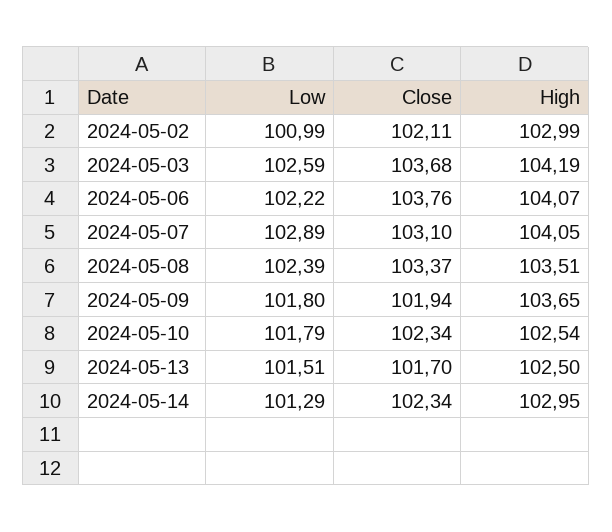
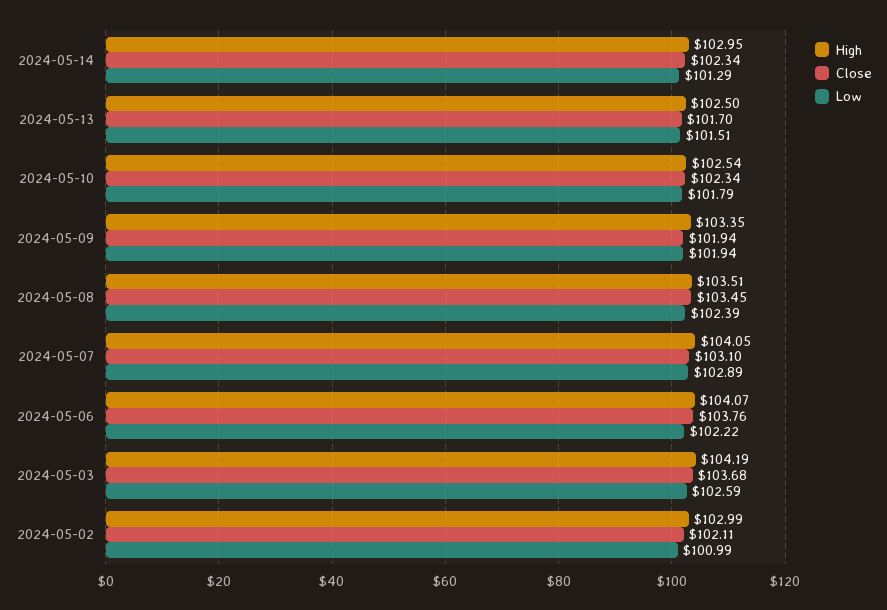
Close, 2024-05-08: 103.37 -> 103.45
Low, 2024-05-09: 101.8 -> 101.94
High, 2024-05-09: 103.65 -> 103.35

